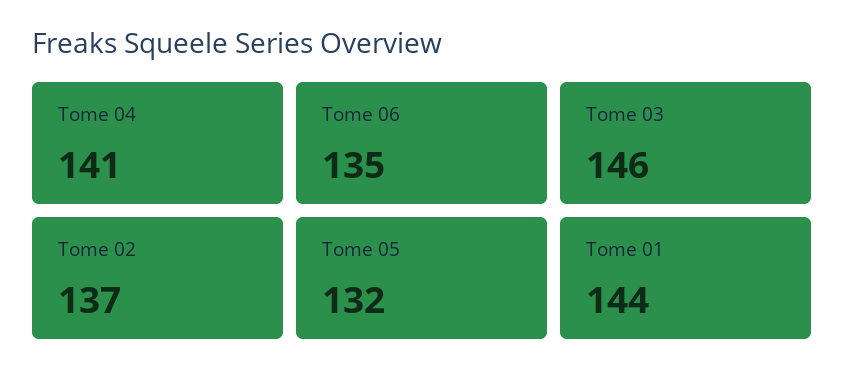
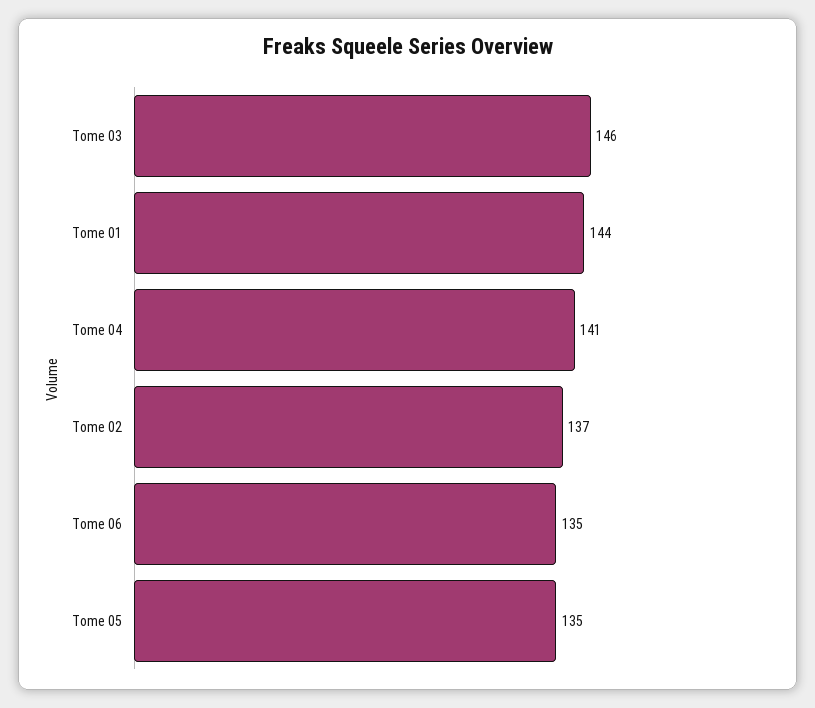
Tome 05: 132 -> 135

